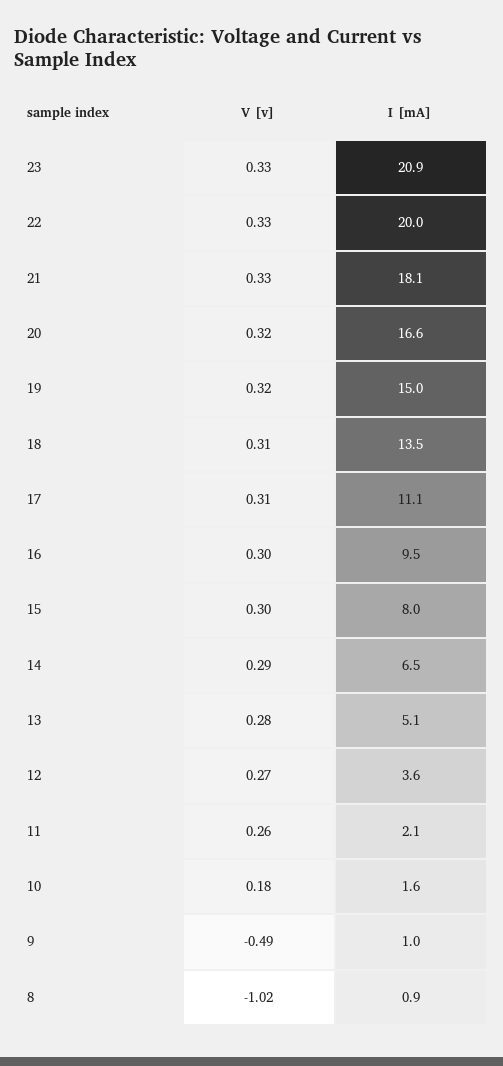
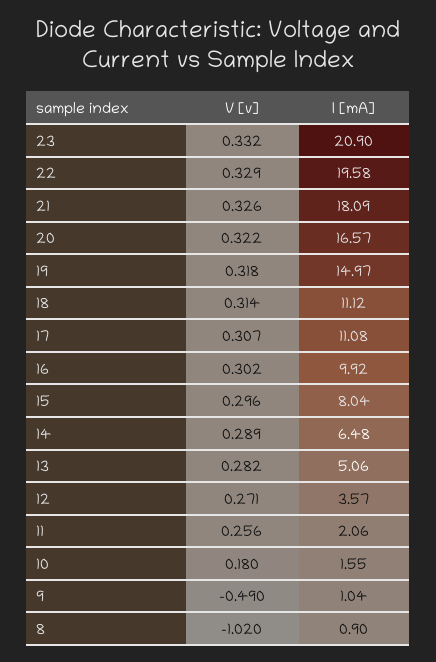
I [mA], 22: 20 -> 19.58
I [mA], 18: 13.5 -> 11.12
I [mA], 16: 9.5 -> 9.92

